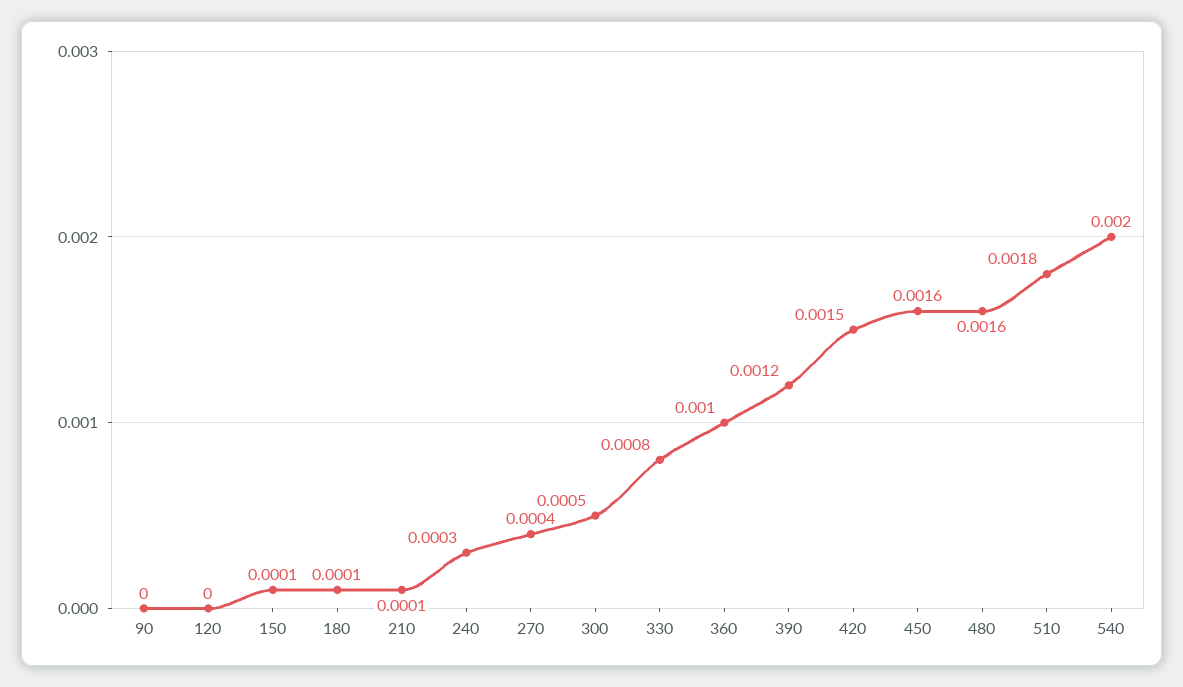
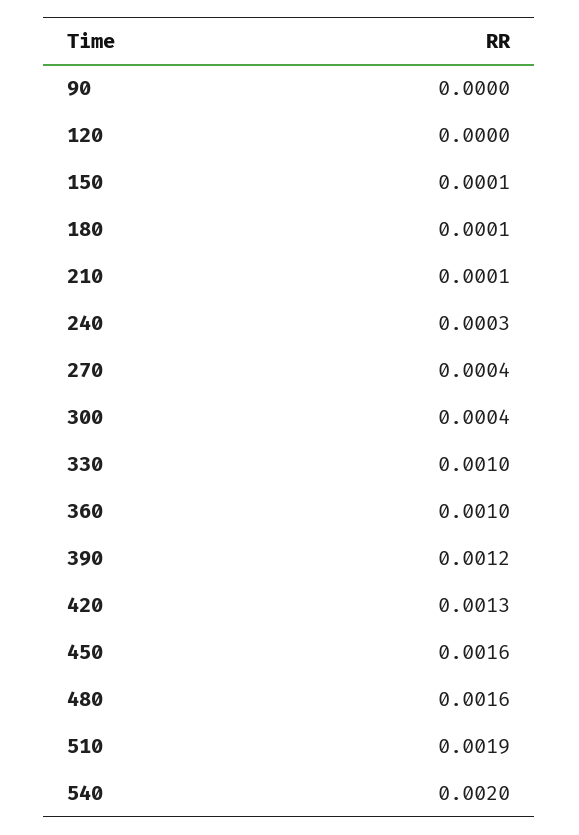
300: 0.0005 -> 0.0004
330: 0.0008 -> 0.001
420: 0.0015 -> 0.0013
510: 0.0018 -> 0.0019

